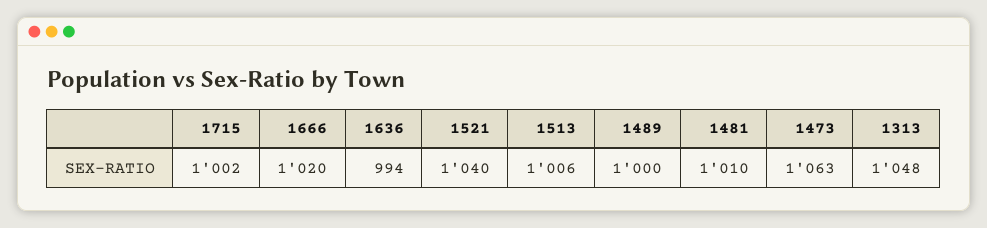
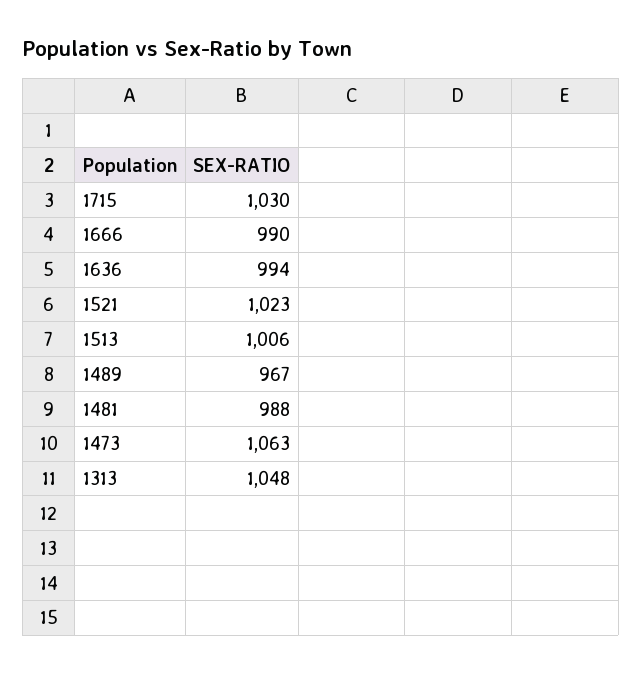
1715: 1002 -> 1030
1666: 1020 -> 990
1521: 1040 -> 1023
1489: 1000 -> 967
1481: 1010 -> 988

